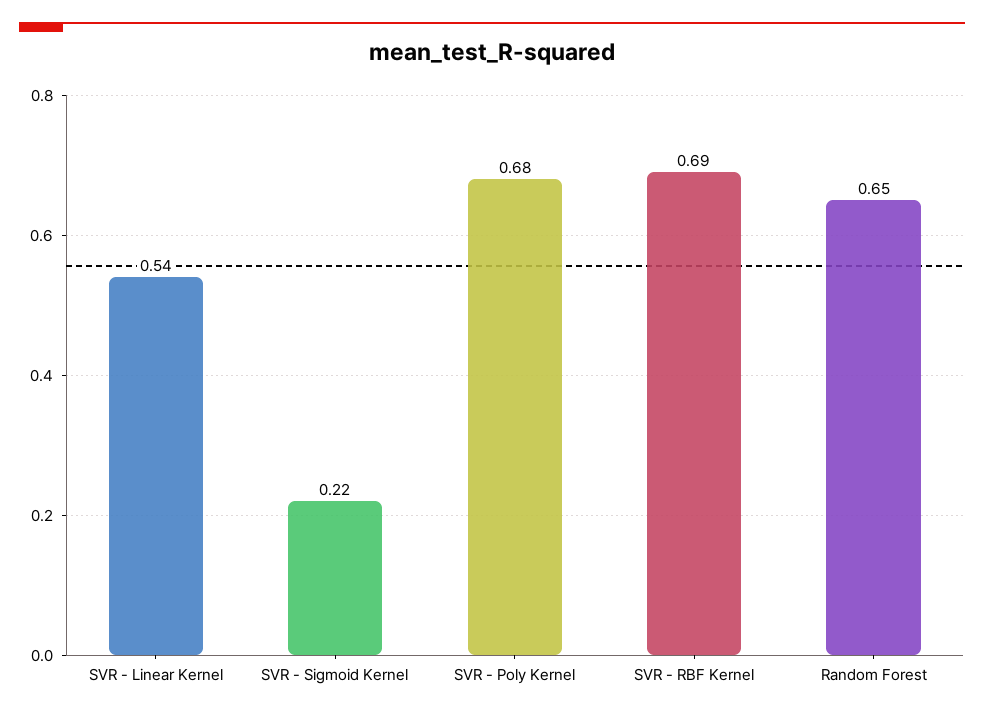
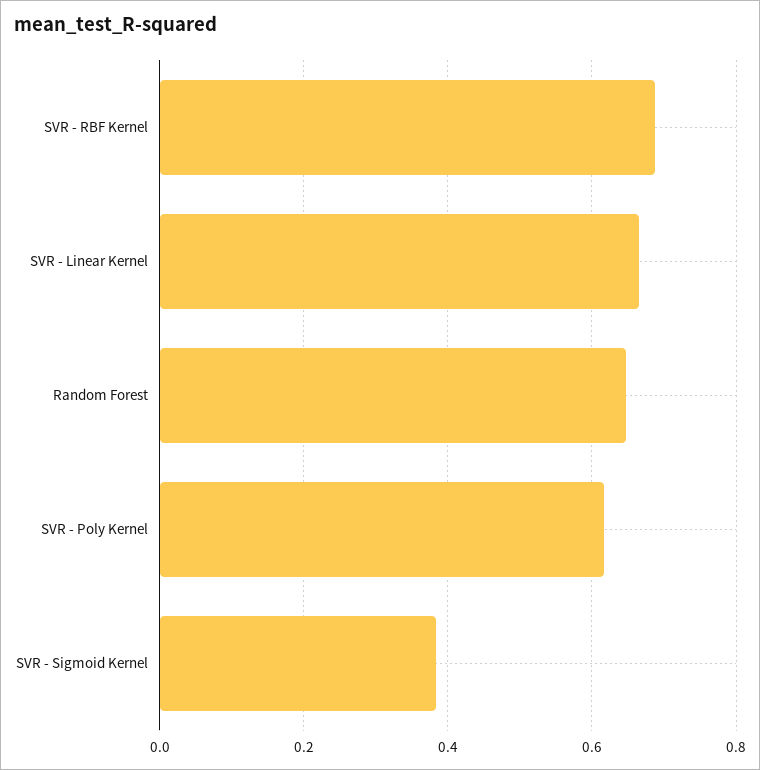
SVR - Linear Kernel: 0.54 -> 0.66
SVR - Sigmoid Kernel: 0.22 -> 0.38
SVR - Poly Kernel: 0.68 -> 0.62

